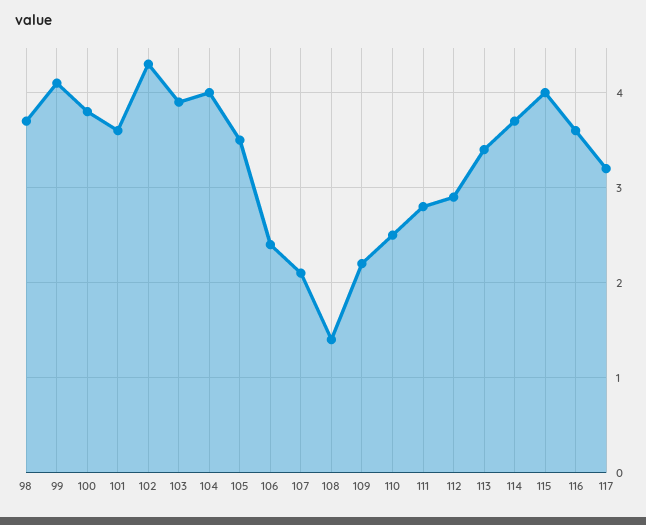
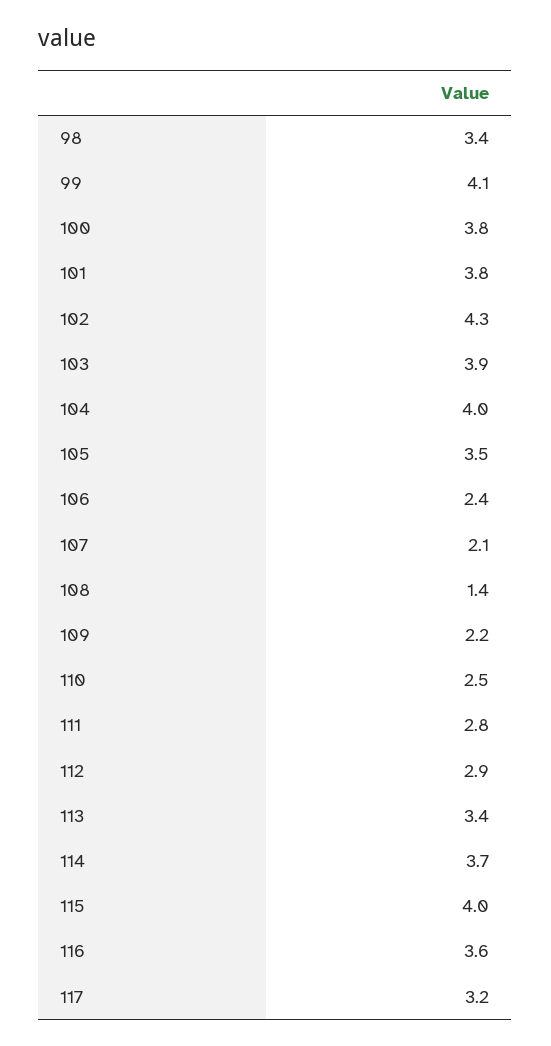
98: 3.7 -> 3.4
101: 3.6 -> 3.8

